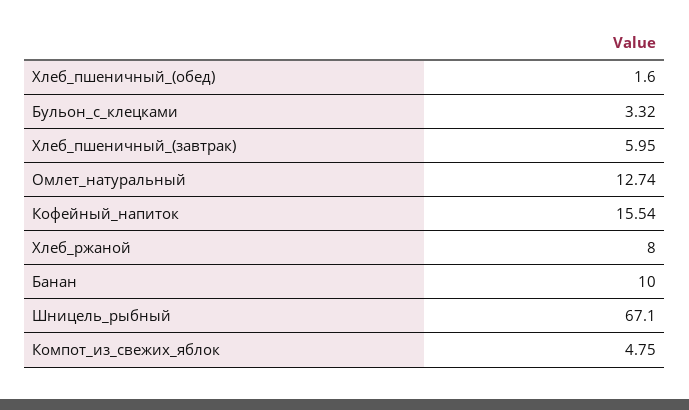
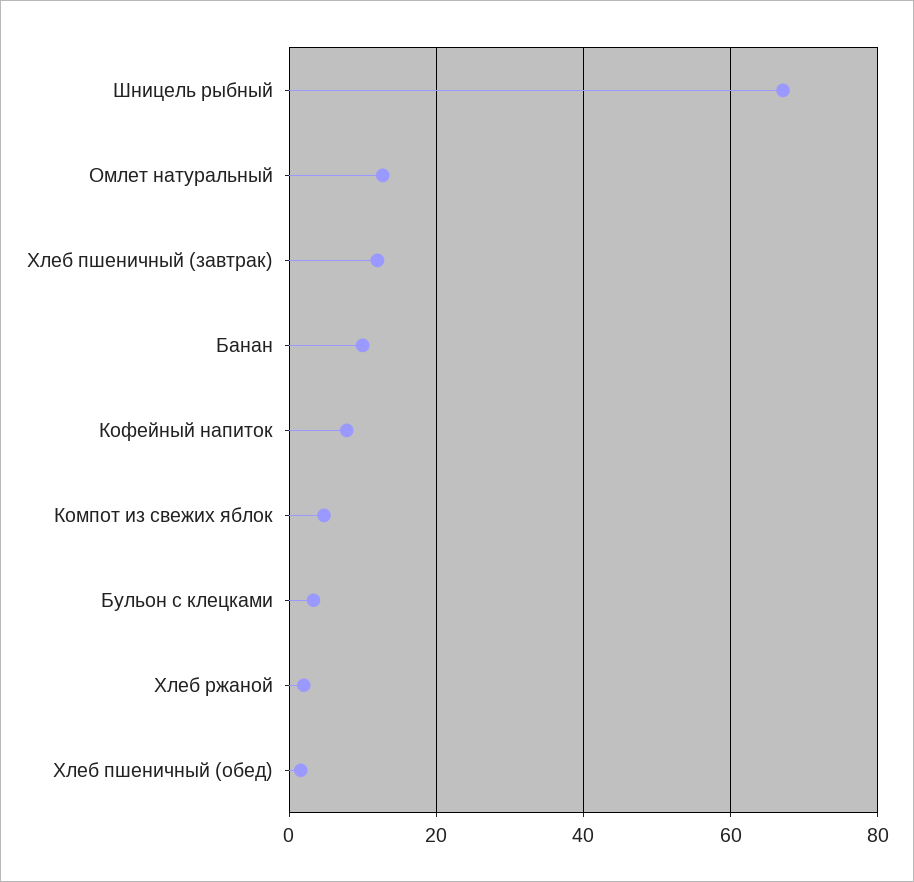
Хлеб_пшеничный_(завтрак): 5.95 -> 12
Кофейный_напиток: 15.54 -> 8
Хлеб_ржаной: 8 -> 2

